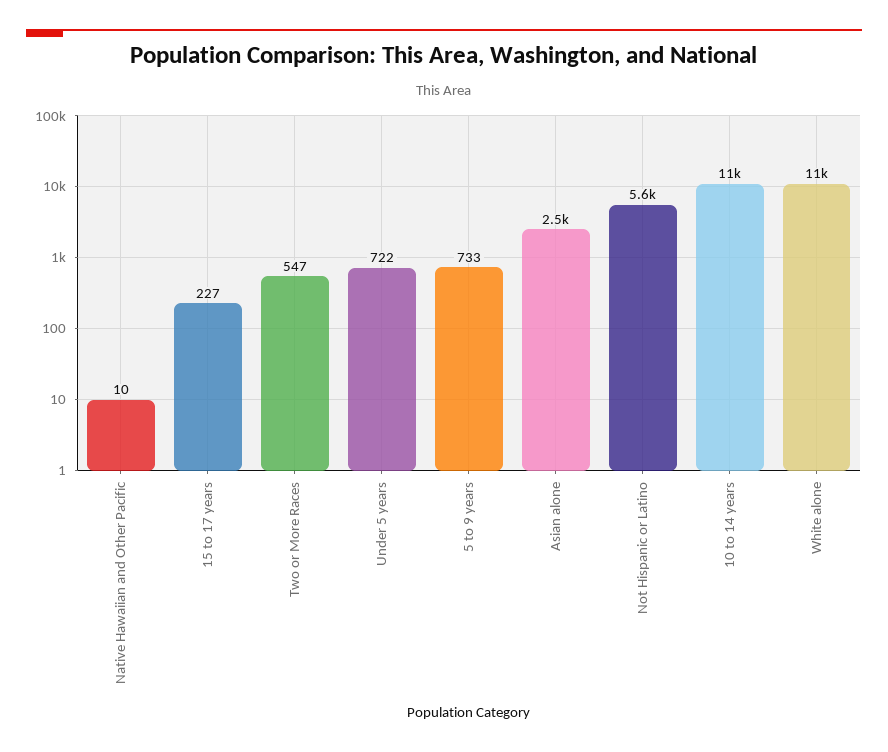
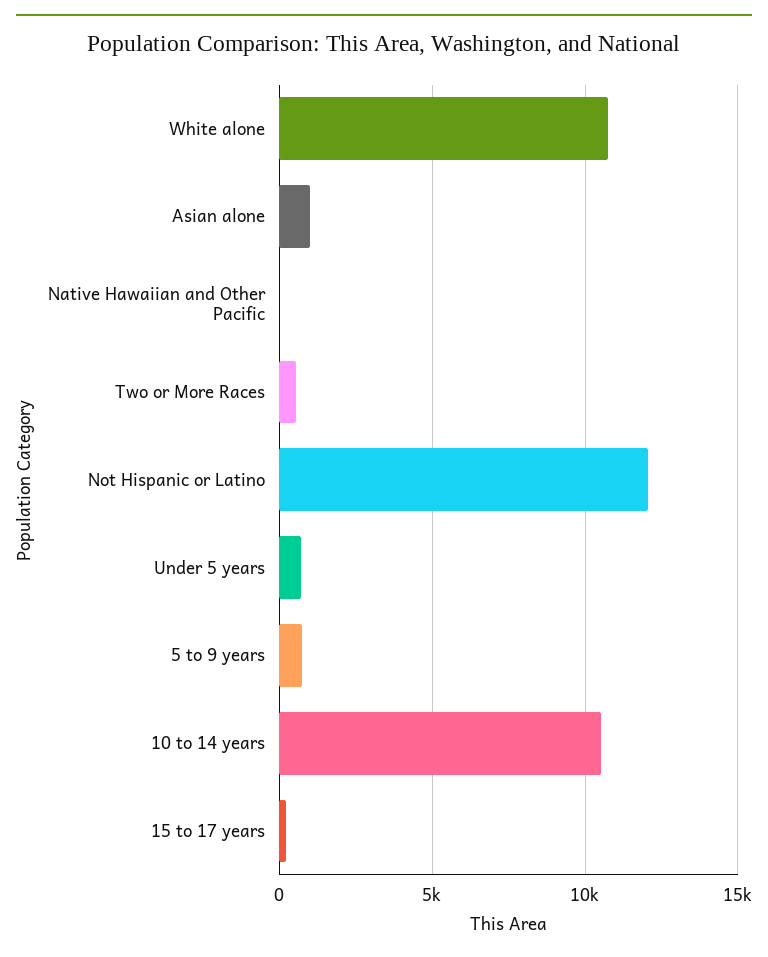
Asian alone: 2500 -> 1000
Not Hispanic or Latino: 5600 -> 12000

